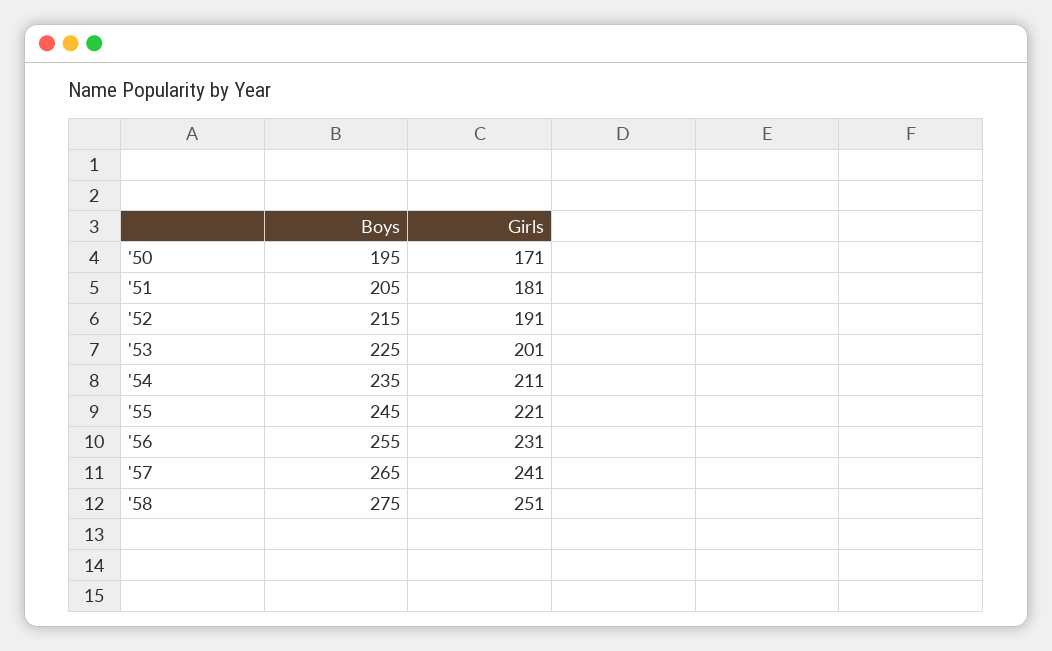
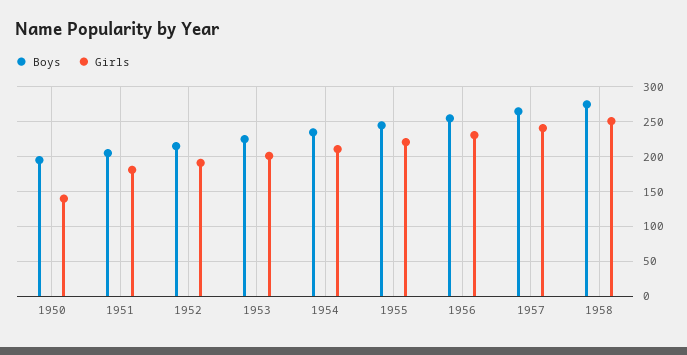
Girls, '50: 171 -> 140

